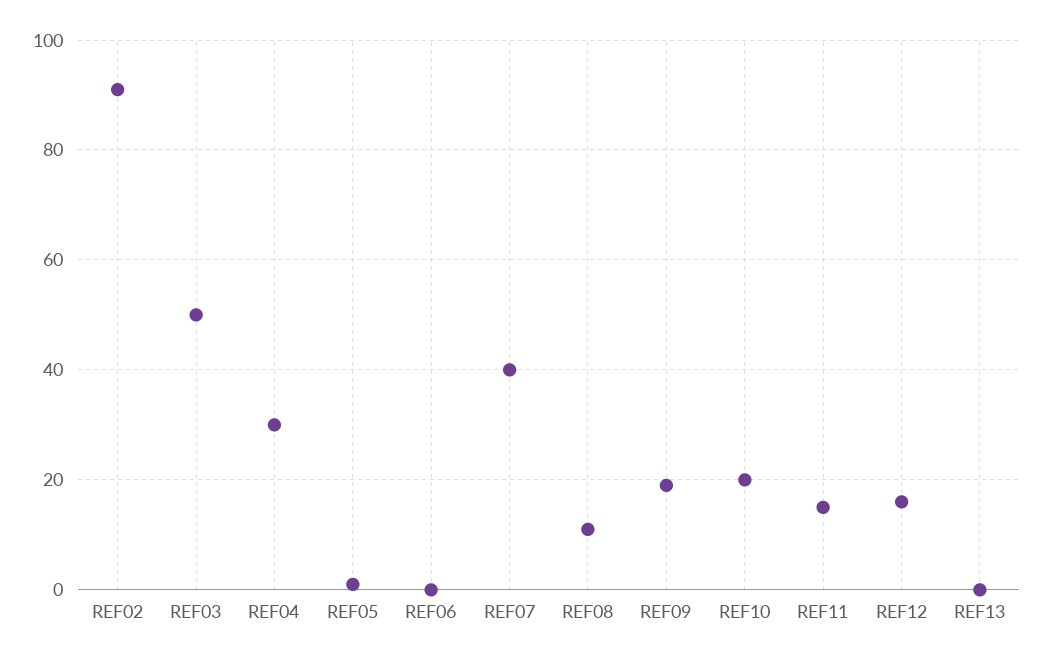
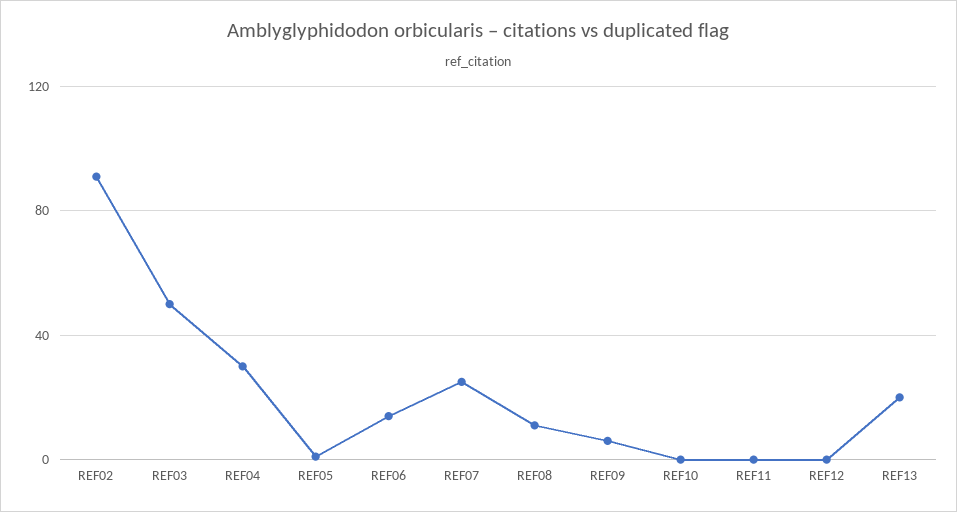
REF06: 0 -> 15
REF07: 40 -> 25
REF09: 20 -> 5
REF10: 20 -> 0
REF11: 15 -> 0
REF12: 15 -> 0
REF13: 0 -> 20

